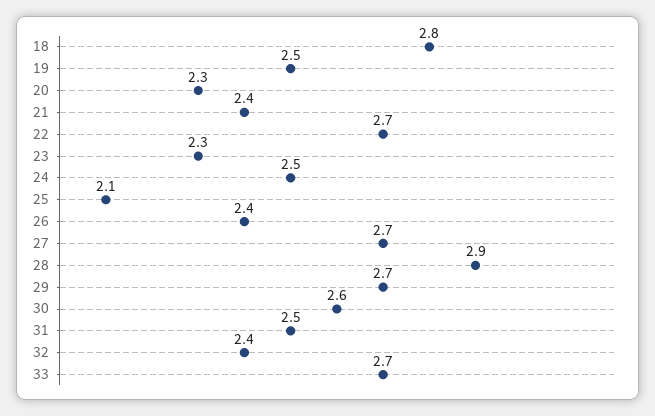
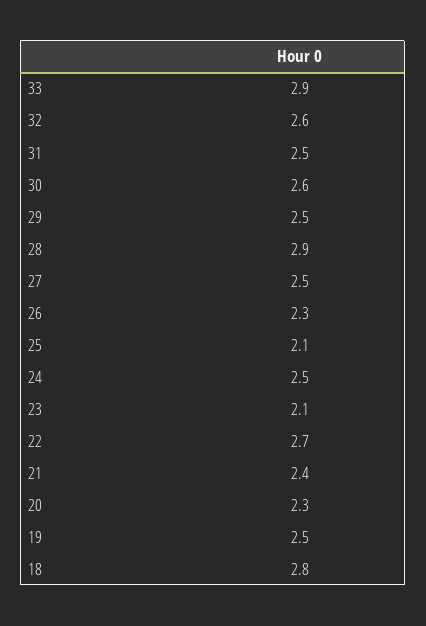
23: 2.3 -> 2.1
26: 2.4 -> 2.3
27: 2.7 -> 2.5
29: 2.7 -> 2.5
32: 2.4 -> 2.6
33: 2.7 -> 2.9

